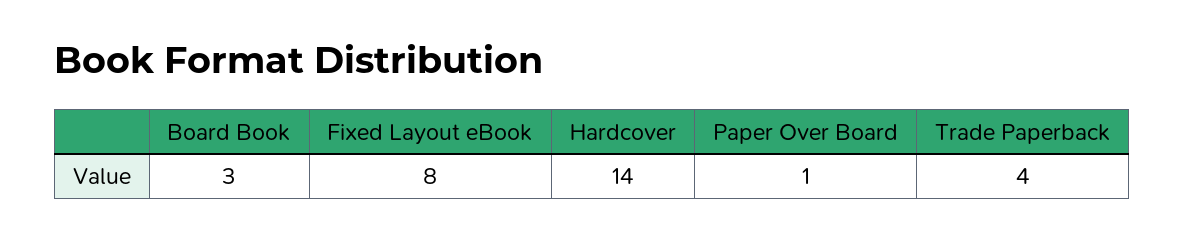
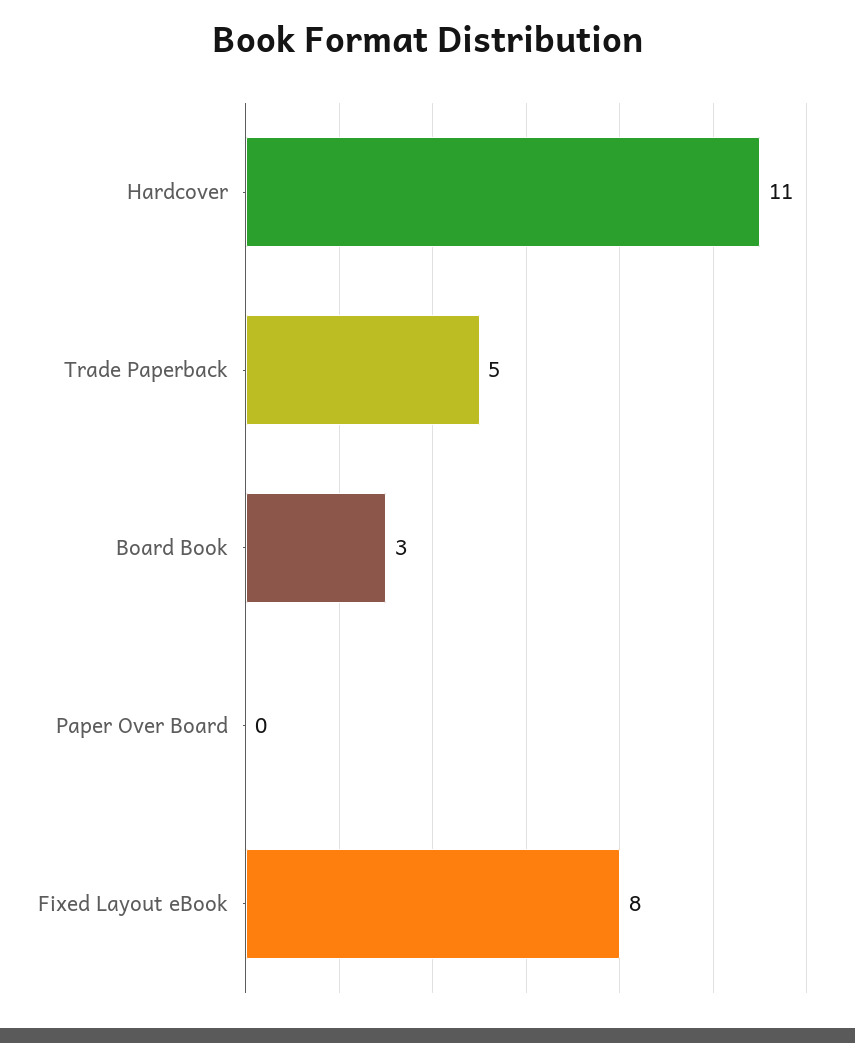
Hardcover: 14 -> 11
Paper Over Board: 1 -> 0
Trade Paperback: 4 -> 5

